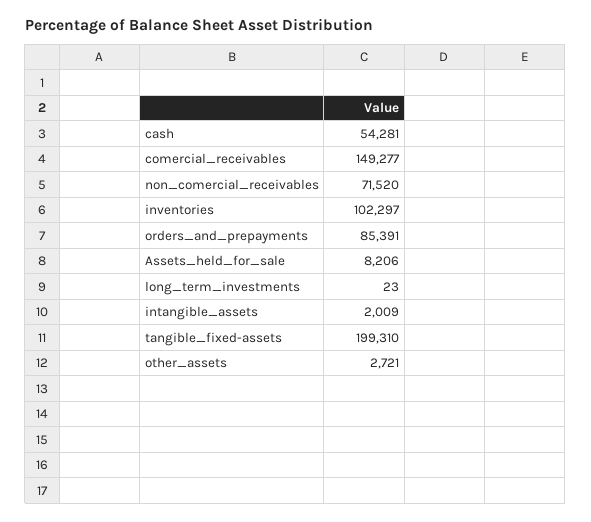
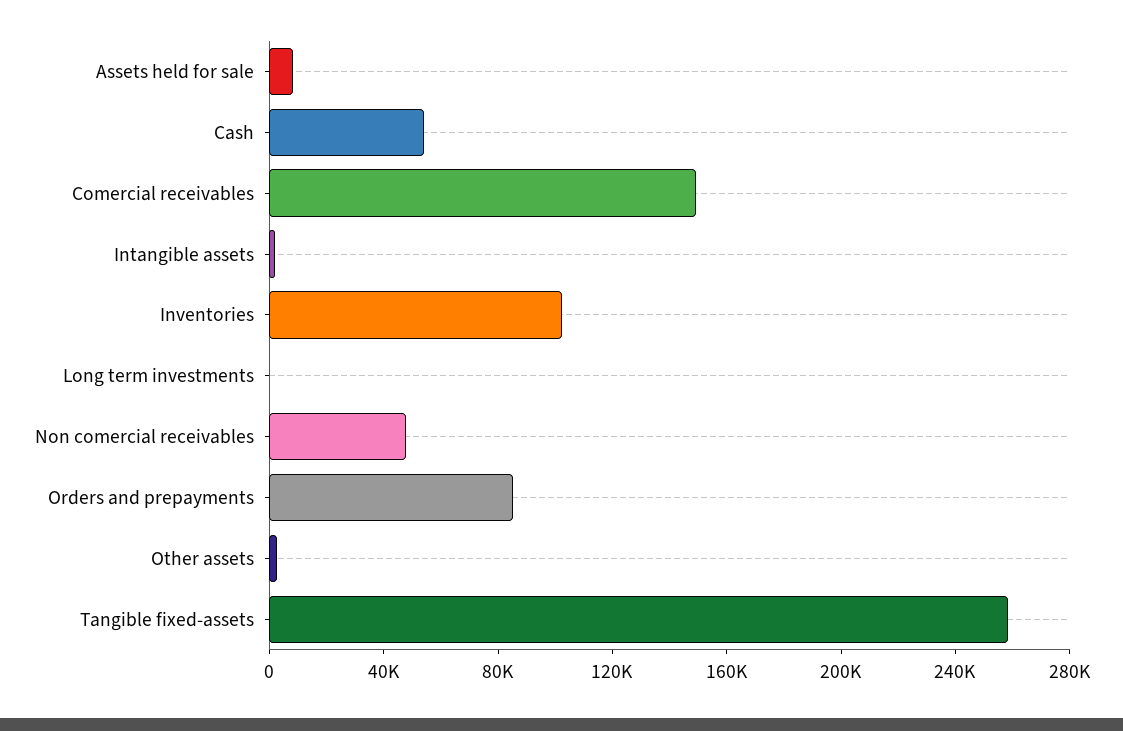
non_comercial_receivables: 71520 -> 50000
tangible_fixed-assets: 199310 -> 260000

